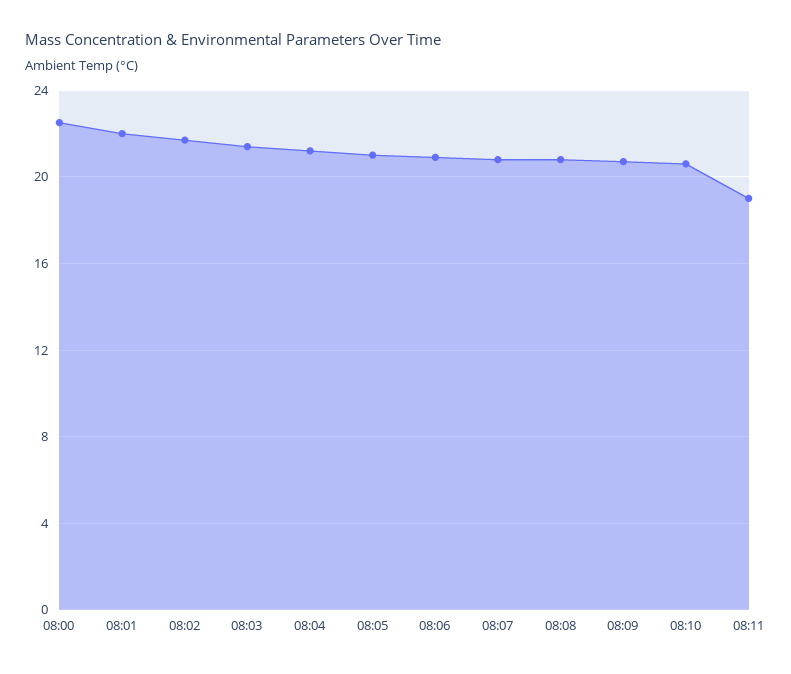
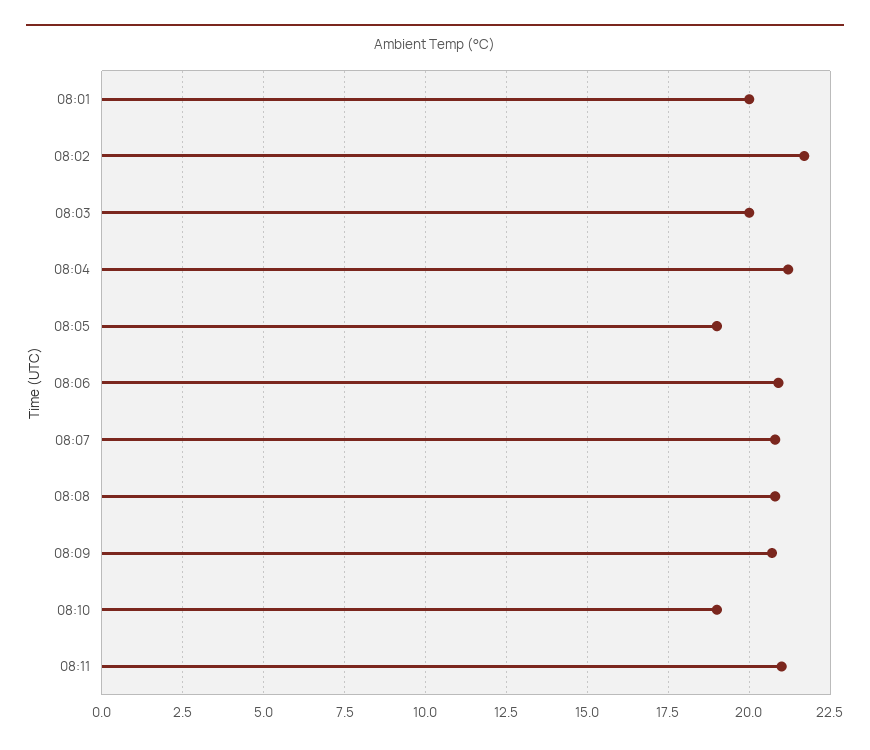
08:00: 22.5 -> none
08:01: 22 -> 20
08:03: 21.5 -> 20
08:05: 21 -> 19
08:10: 20.5 -> 19
08:11: 19 -> 21

